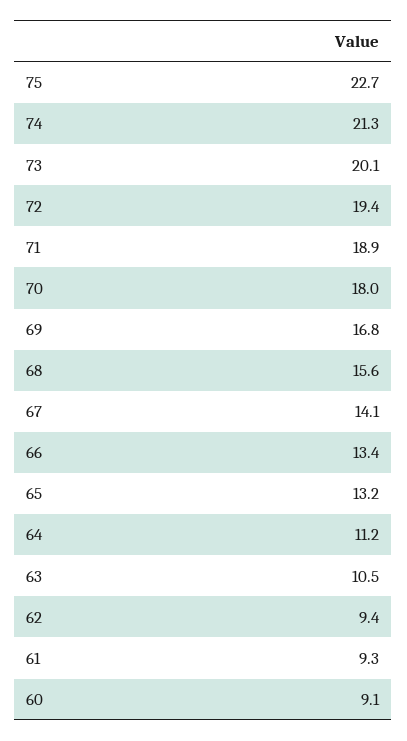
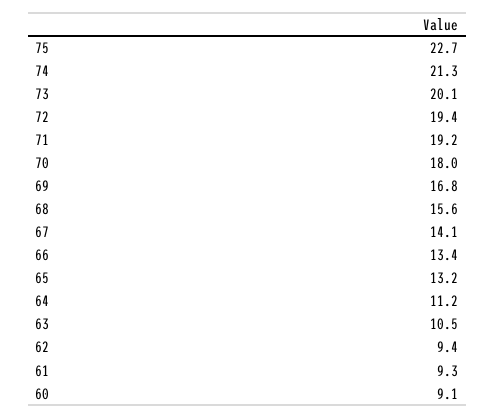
71: 18.9 -> 19.2

